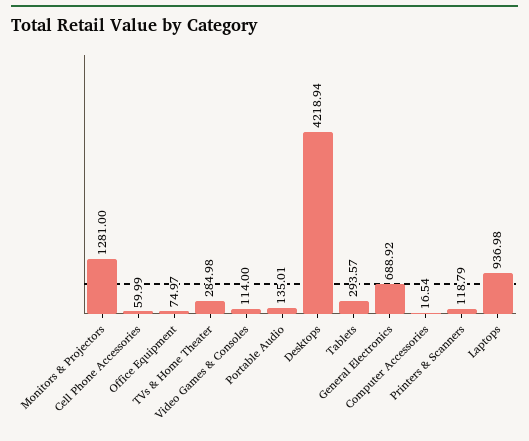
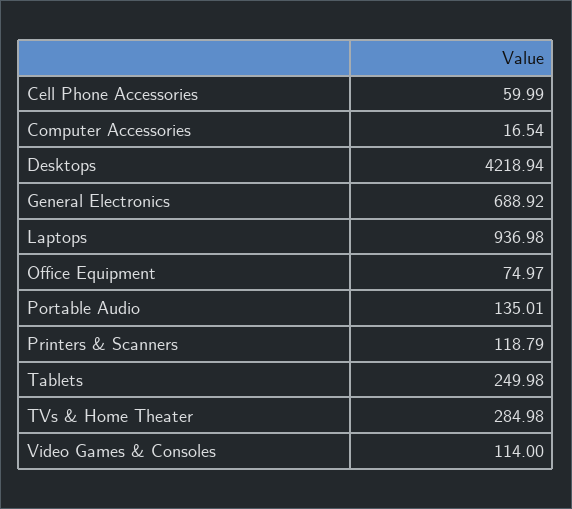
Monitors & Projectors: 1281 -> none
Tablets: 293.57 -> 249.98

